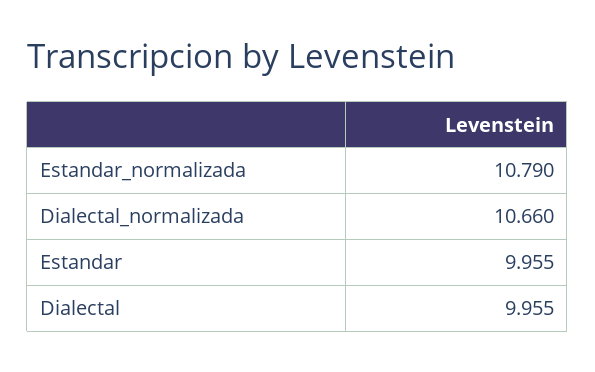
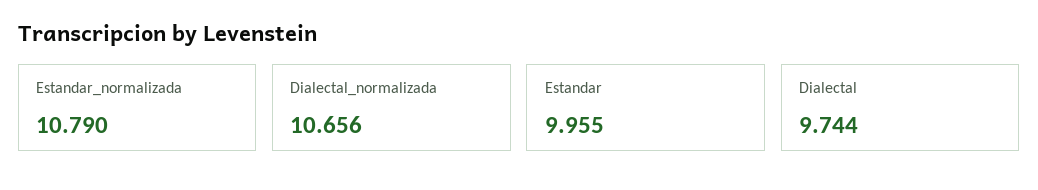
Dialectal_normalizada: 10.66 -> 10.656
Dialectal: 9.955 -> 9.744

